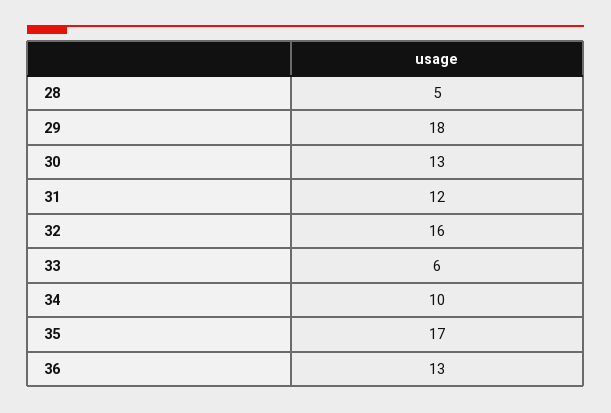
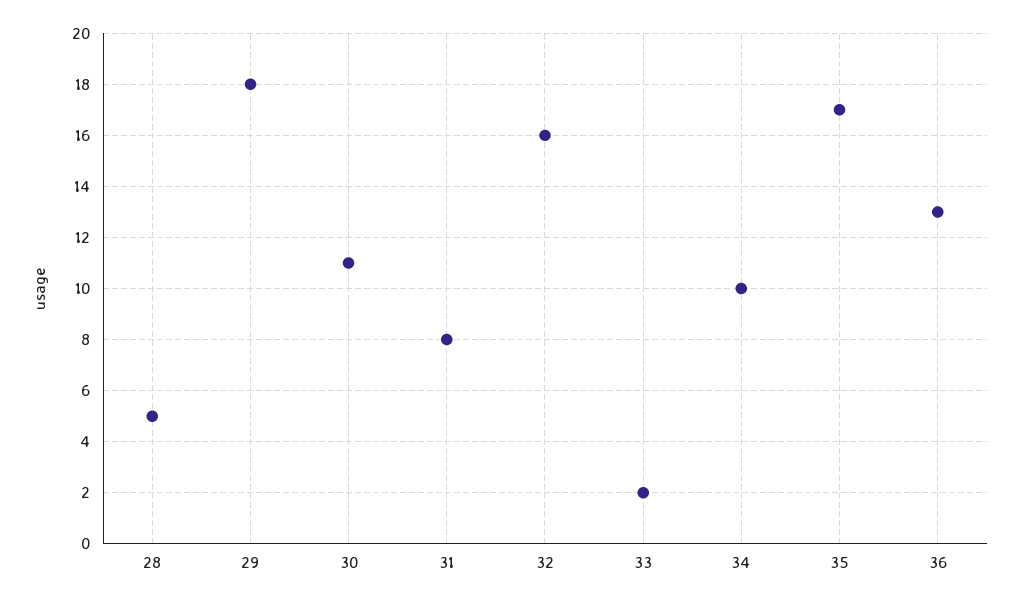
30: 13 -> 11
31: 12 -> 8
33: 6 -> 2

